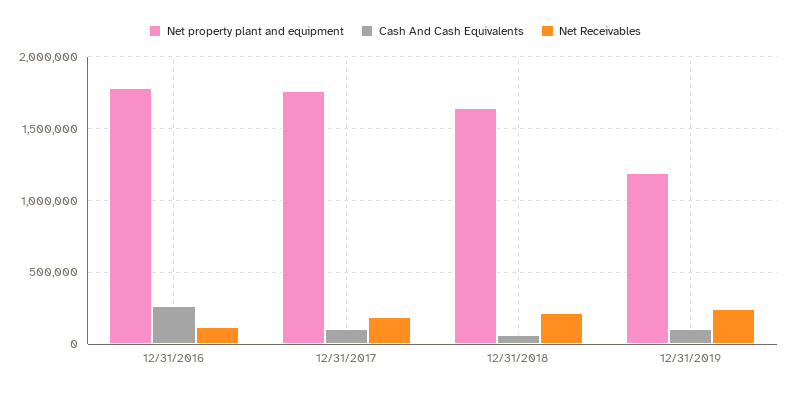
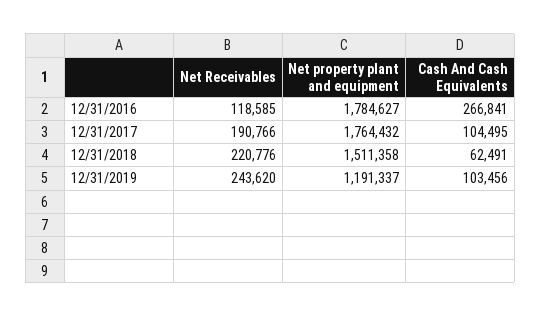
Net property plant and equipment, 12/31/2018: 1650000 -> 1511358

